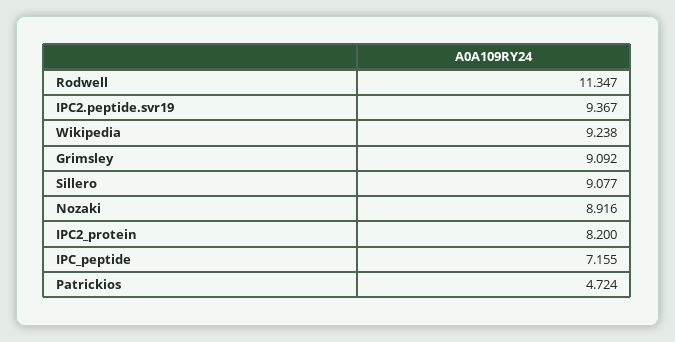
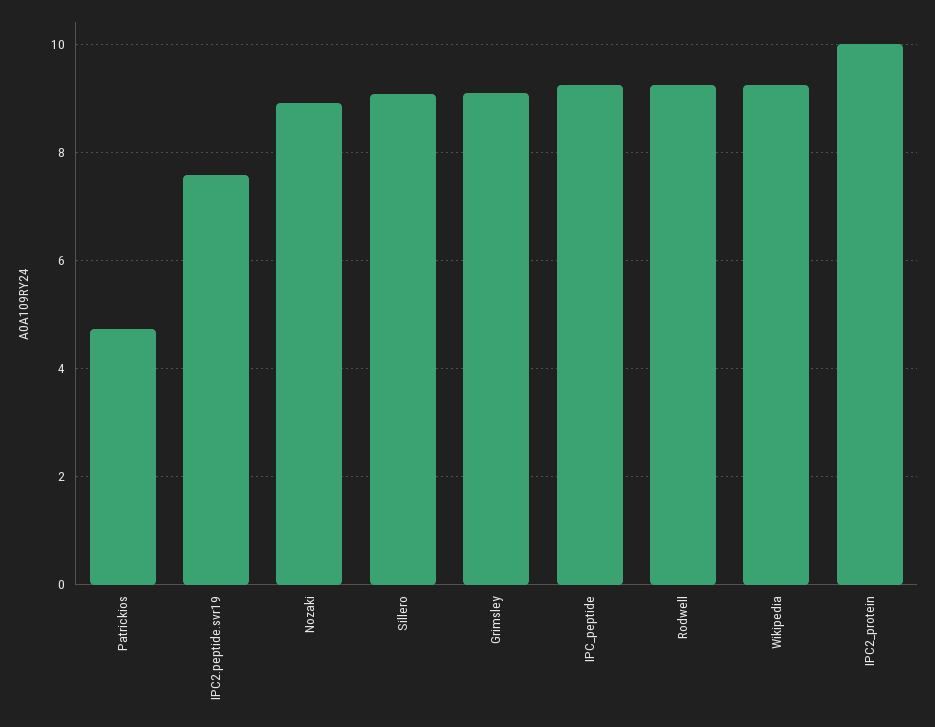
Rodwell: 11.347 -> 9.2
IPC2.peptide.svr19: 9.367 -> 7.6
IPC2_protein: 8.2 -> 10
IPC_peptide: 7.155 -> 9.2

